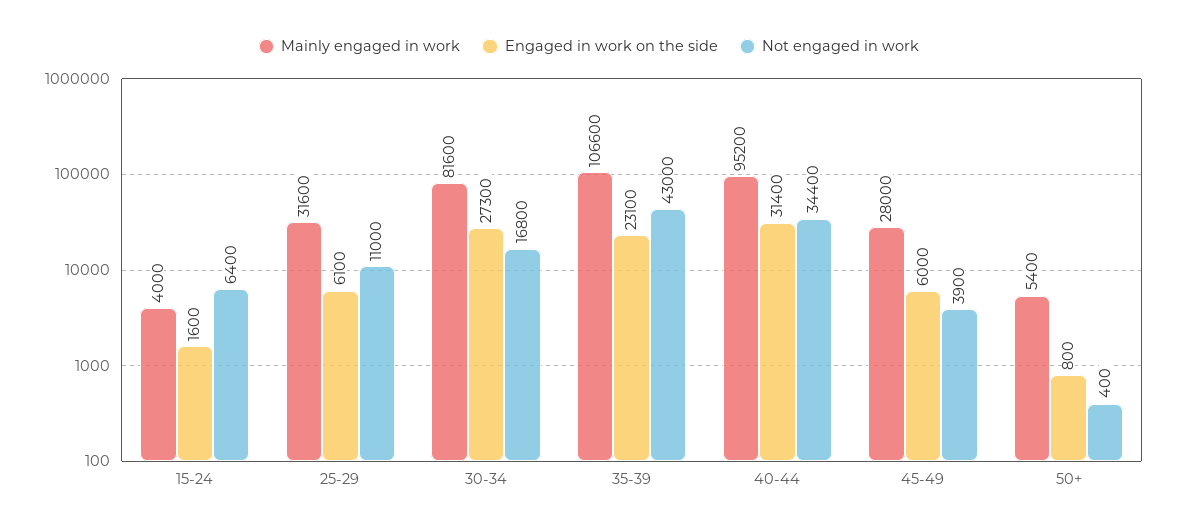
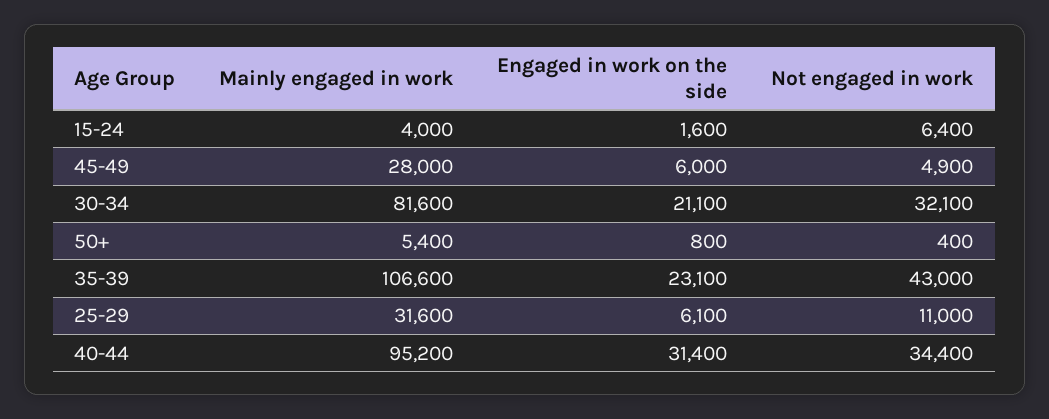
Engaged in work on the side, 30-34: 27300 -> 21100
Not engaged in work, 30-34: 16800 -> 32100
Not engaged in work, 45-49: 3900 -> 4900

